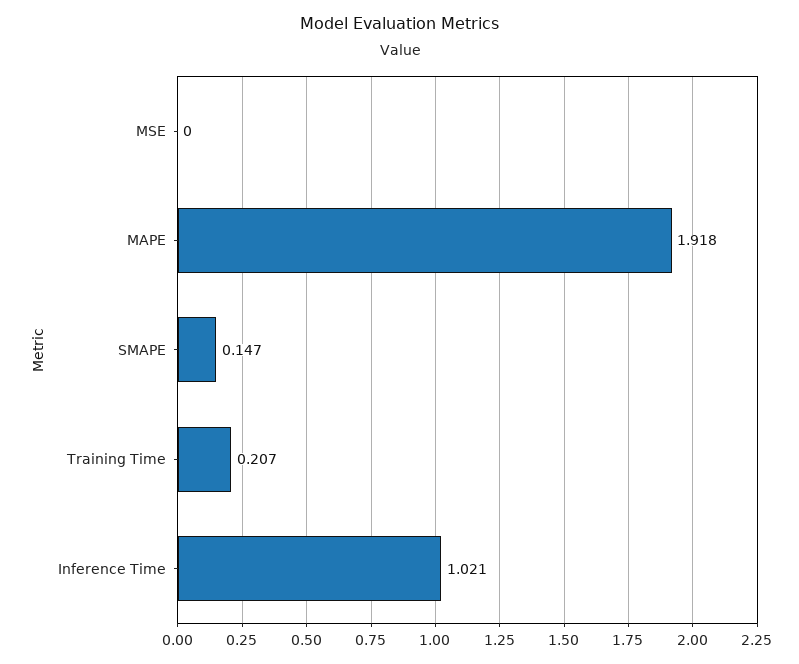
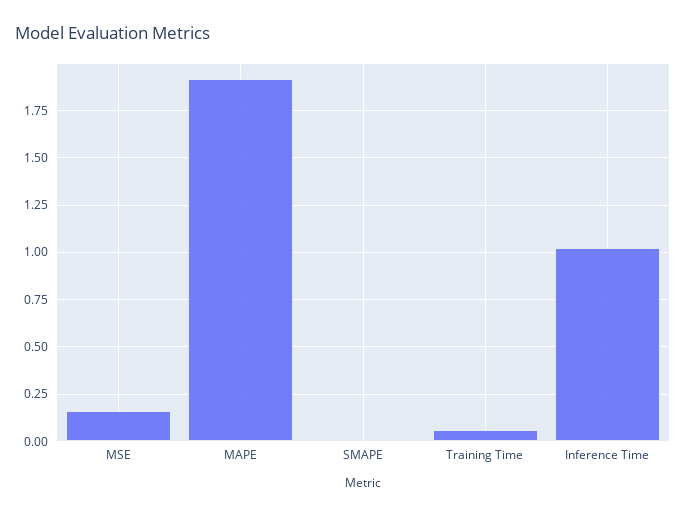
MSE: 0 -> 0.15
SMAPE: 0.147 -> 0
Training Time: 0.207 -> 0.05

